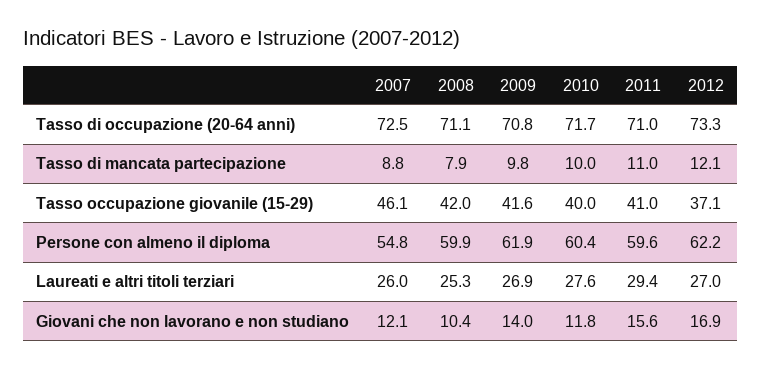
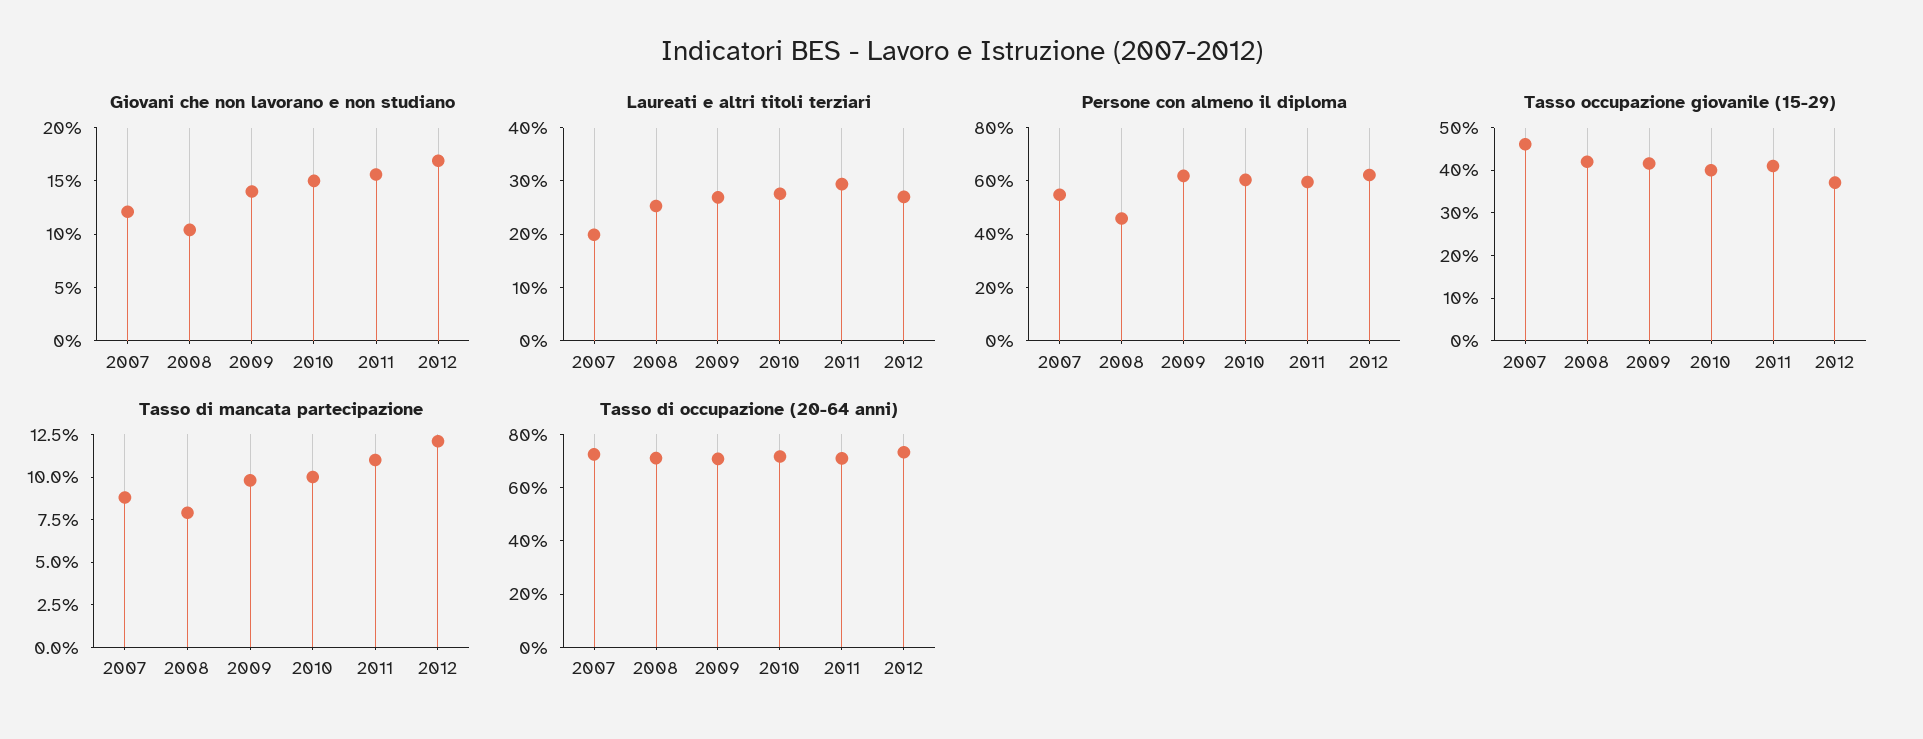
Persone con almeno il diploma, 2008: 59.9 -> 45
Laureati e altri titoli terziari, 2007: 26 -> 20
Giovani che non lavorano e non studiano, 2010: 11.8 -> 15

